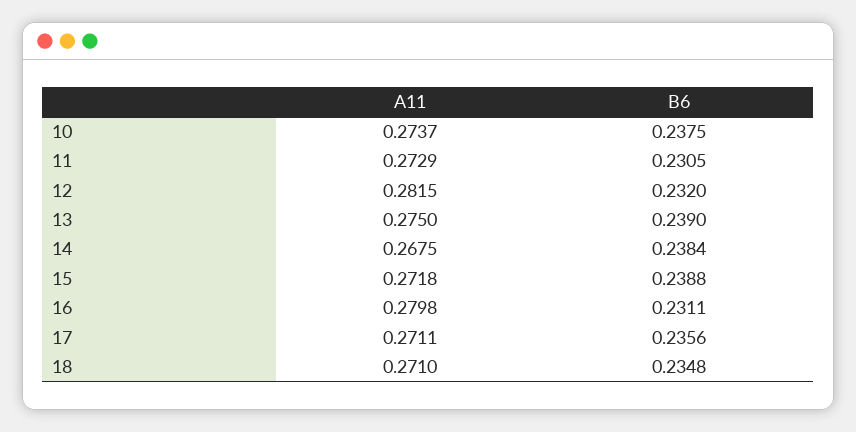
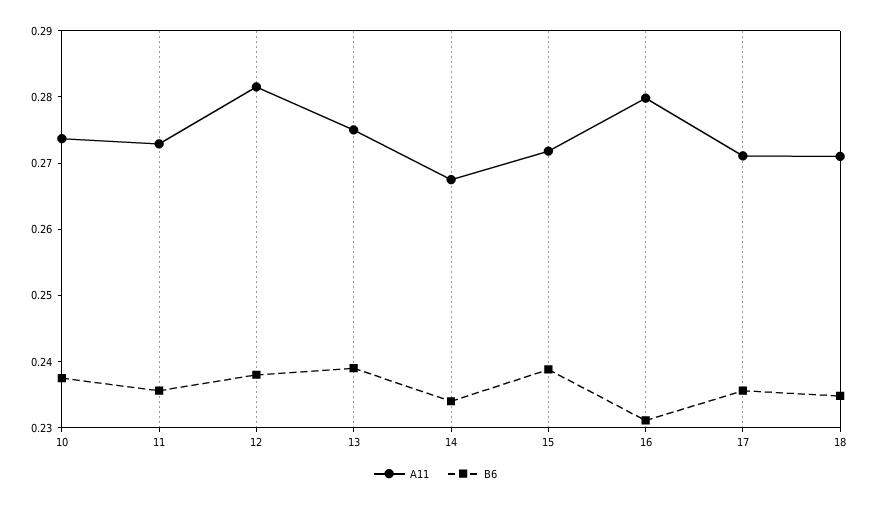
B6, 11: 0.2305 -> 0.236
B6, 12: 0.232 -> 0.238
B6, 14: 0.2384 -> 0.234

